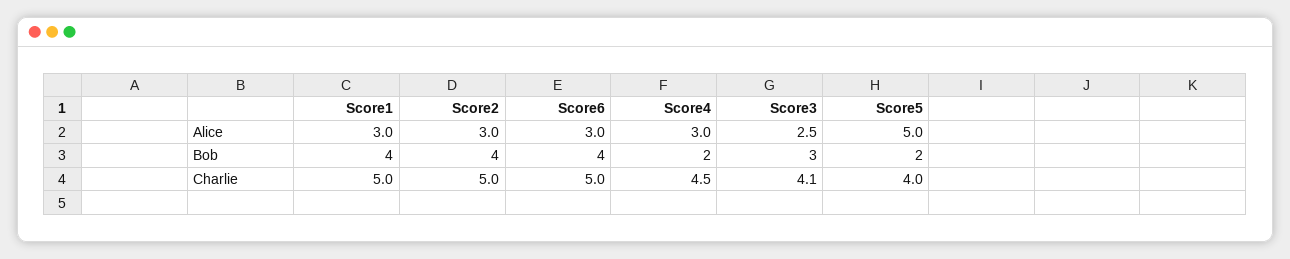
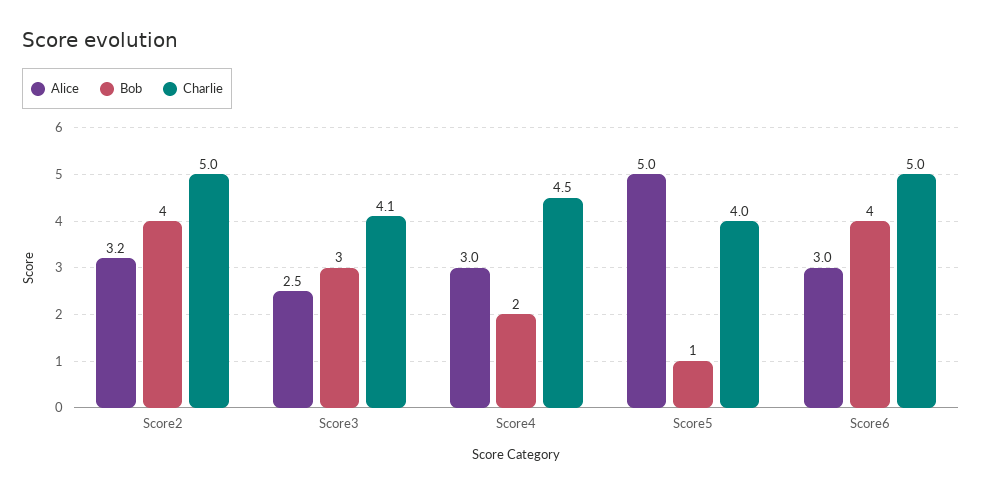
Alice, Score1: 3 -> none
Alice, Score2: 3 -> 3.2
Bob, Score1: 4 -> none
Bob, Score5: 2 -> 1
Charlie, Score1: 5 -> none

